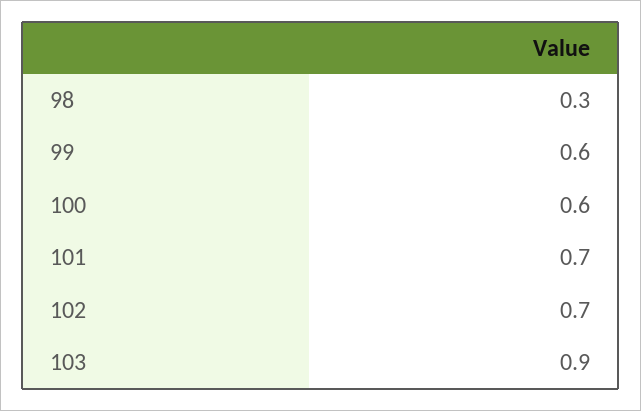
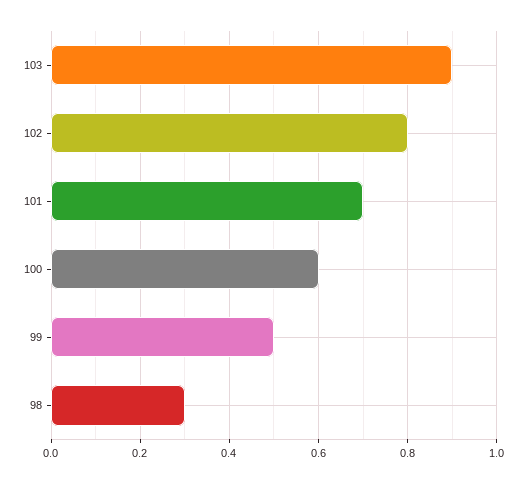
99: 0.6 -> 0.5
102: 0.7 -> 0.8

